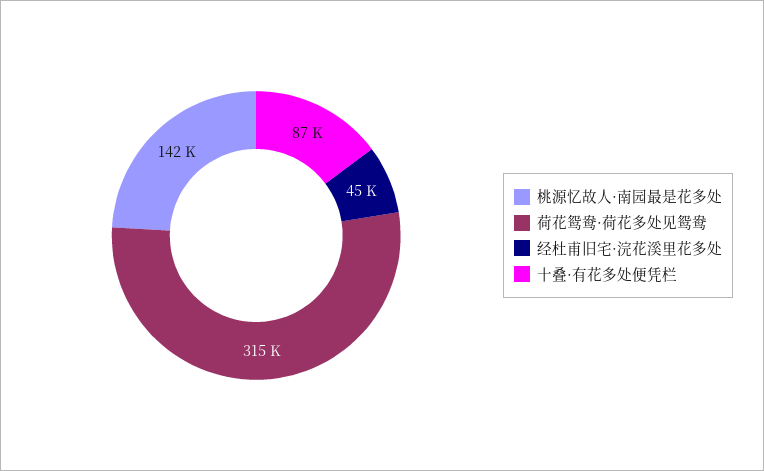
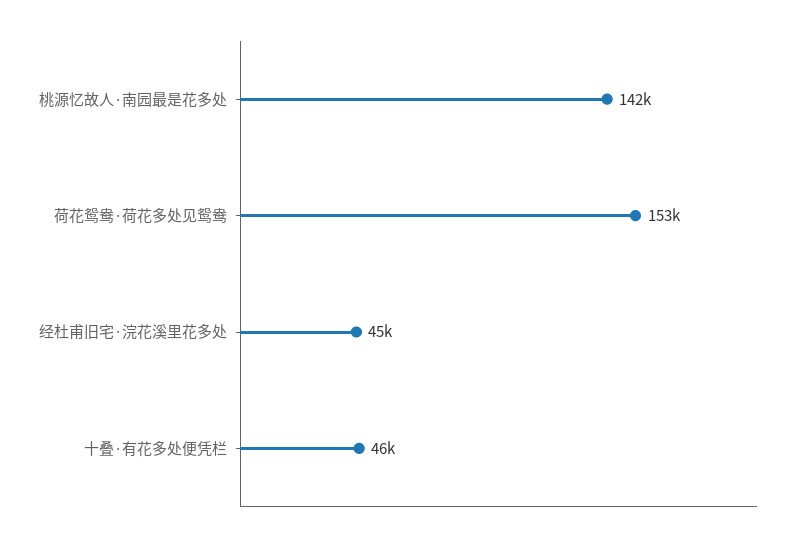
荷花鸳鸯·荷花多处见鸳鸯: 315000 -> 153000
十叠·有花多处便凭栏: 87000 -> 46000

